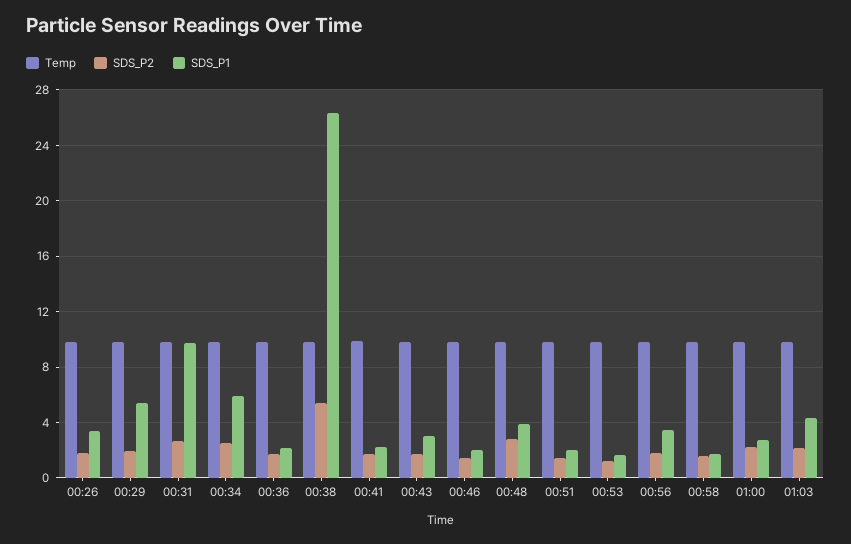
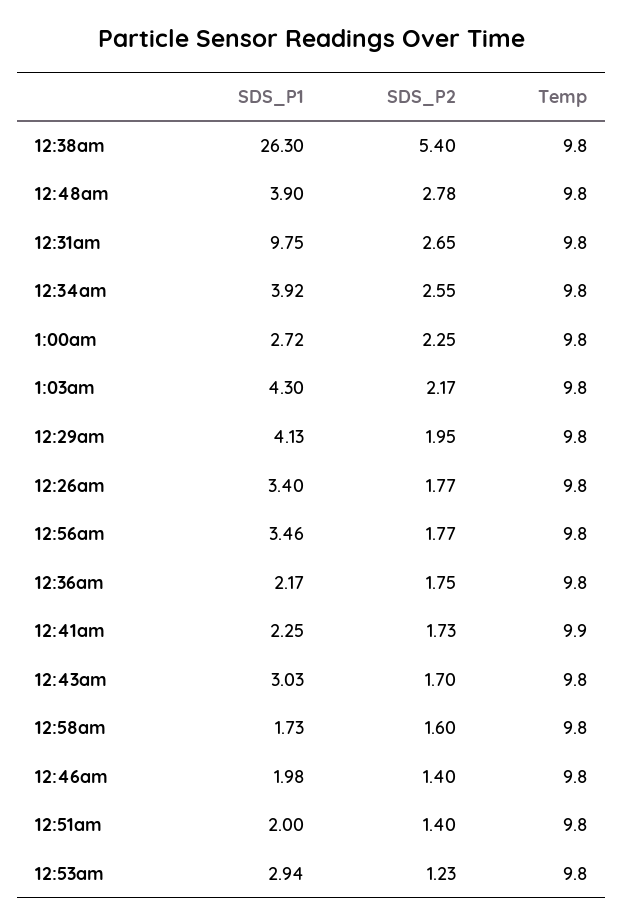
SDS_P1, 00:29: 5.5 -> 4.13
SDS_P1, 00:34: 6 -> 3.92
SDS_P1, 00:53: 1.5 -> 2.94

